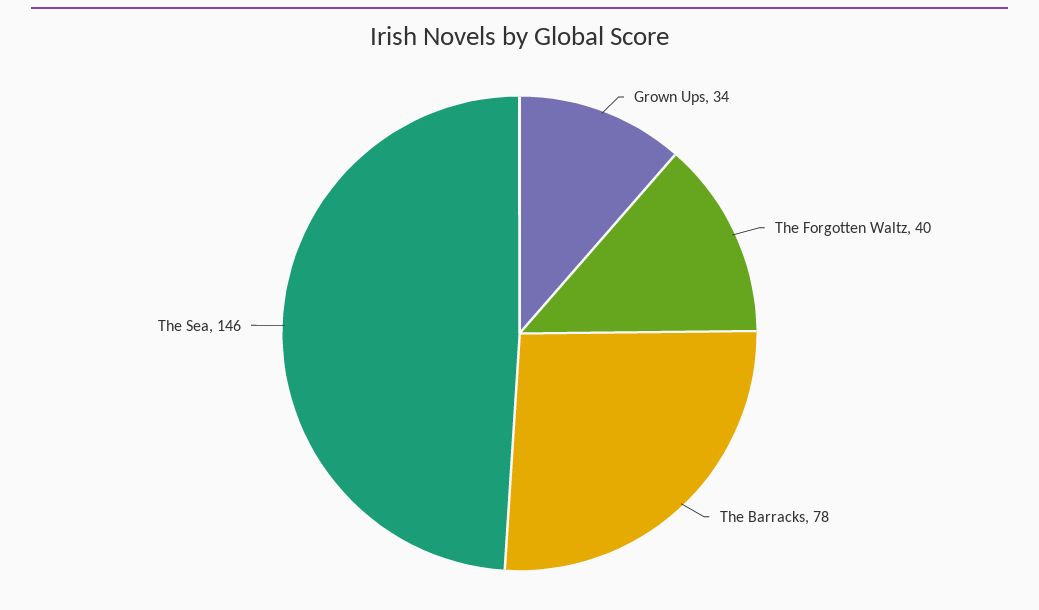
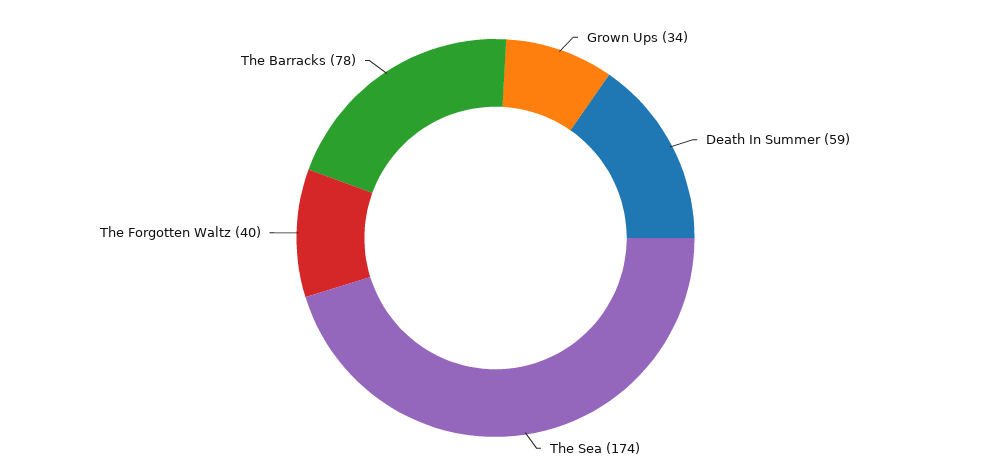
The Sea: 146 -> 174
Death In Summer: none -> 59

